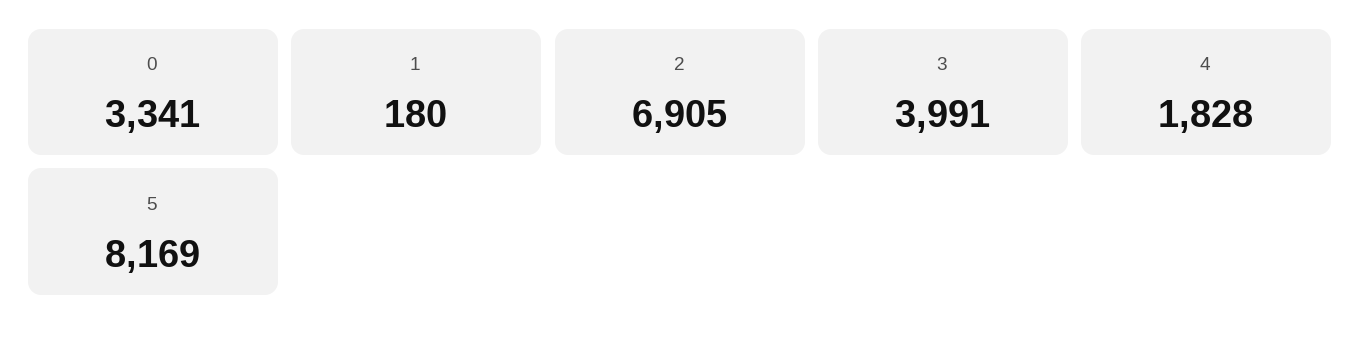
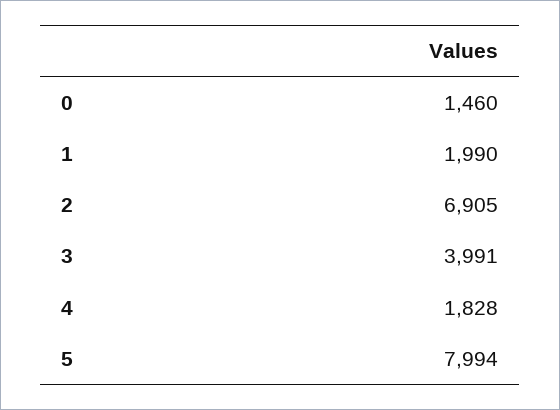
0: 3341 -> 1460
1: 180 -> 1990
5: 8169 -> 7994

